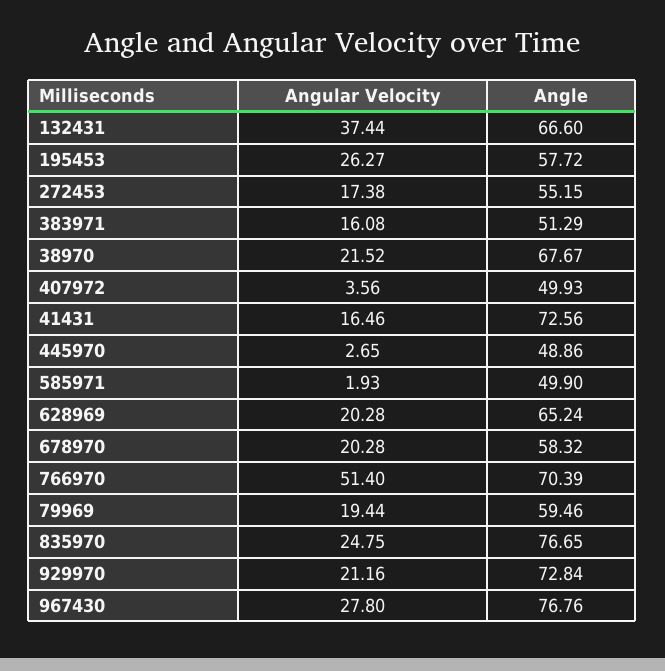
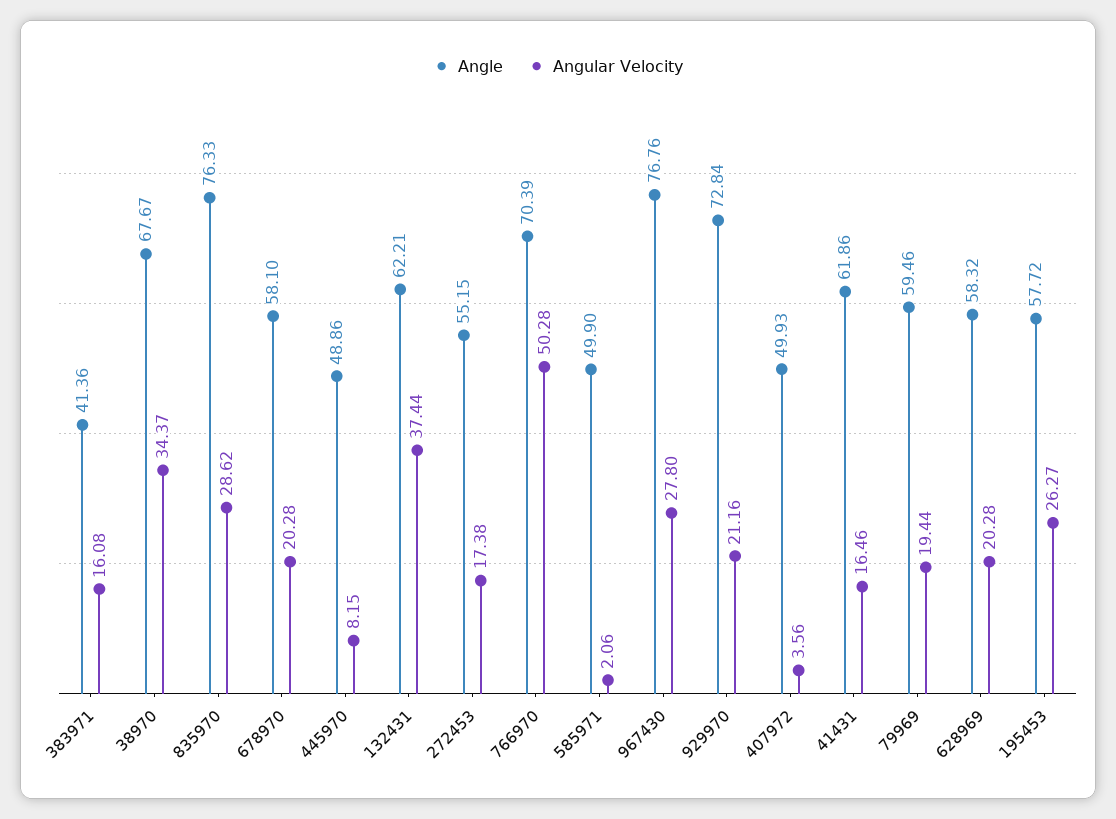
Angle, 132431: 66.6 -> 62.21
Angle, 383971: 51.29 -> 41.36
Angular Velocity, 38970: 21.52 -> 34.37
Angle, 41431: 72.56 -> 61.86
Angular Velocity, 445970: 2.65 -> 8.15
Angular Velocity, 585971: 1.93 -> 2.06
Angle, 628969: 65.24 -> 58.32
Angle, 678970: 58.32 -> 58.1
Angular Velocity, 766970: 51.4 -> 50.28
Angular Velocity, 835970: 24.75 -> 28.62
Angle, 835970: 76.65 -> 76.33

